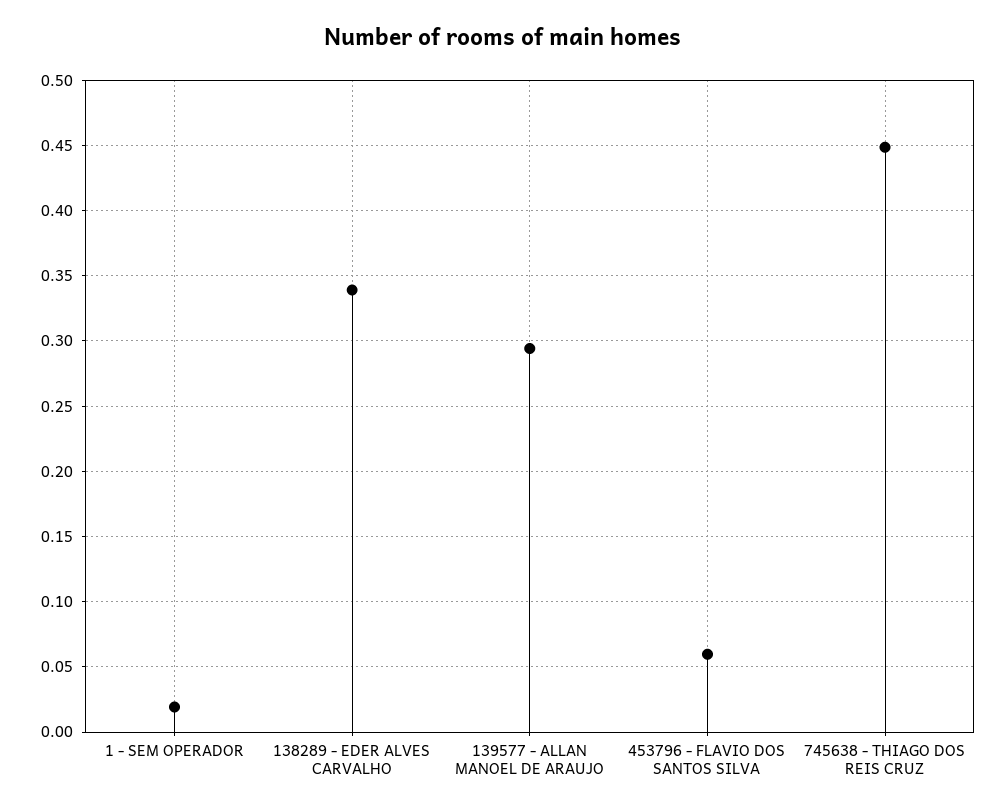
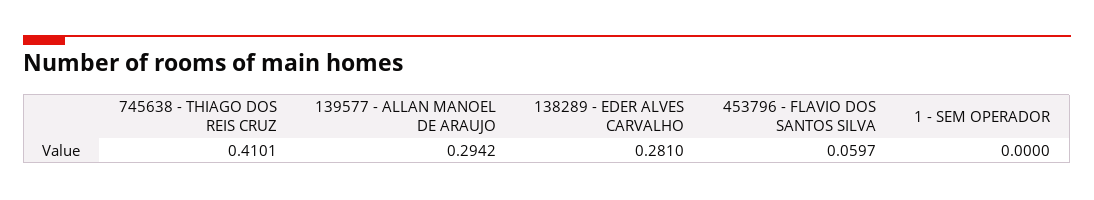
1 - SEM OPERADOR: 0.02 -> 0
138289 - EDER ALVES CARVALHO: 0.34 -> 0.281
745638 - THIAGO DOS REIS CRUZ: 0.45 -> 0.4101

